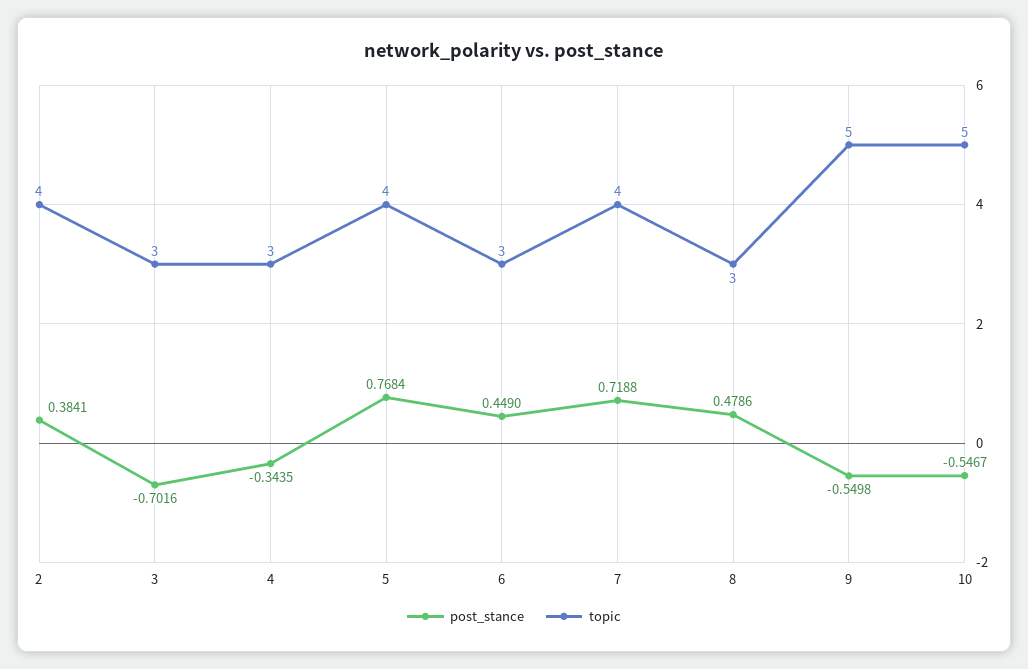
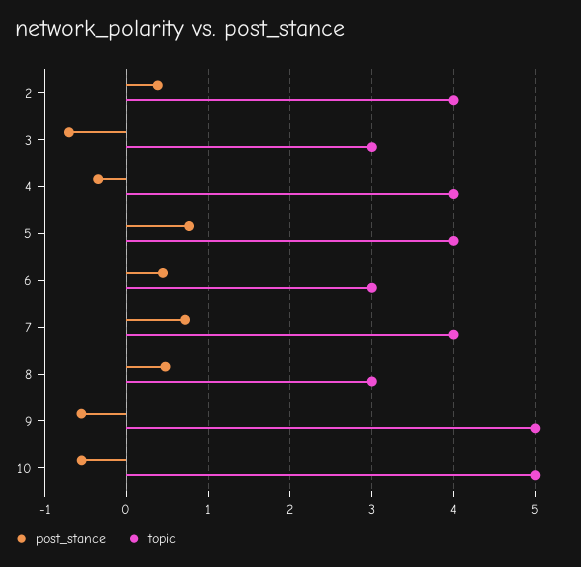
topic, 4: 3 -> 4

